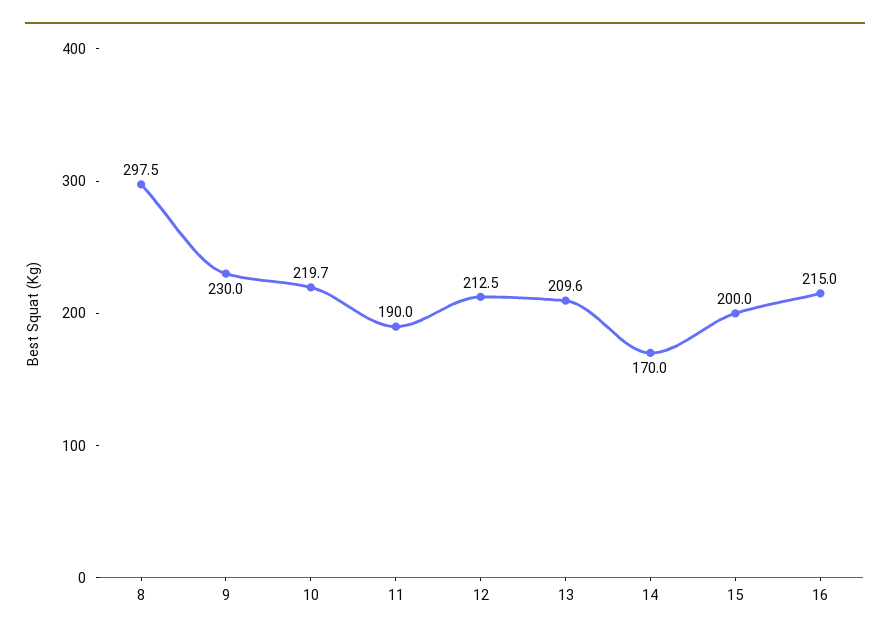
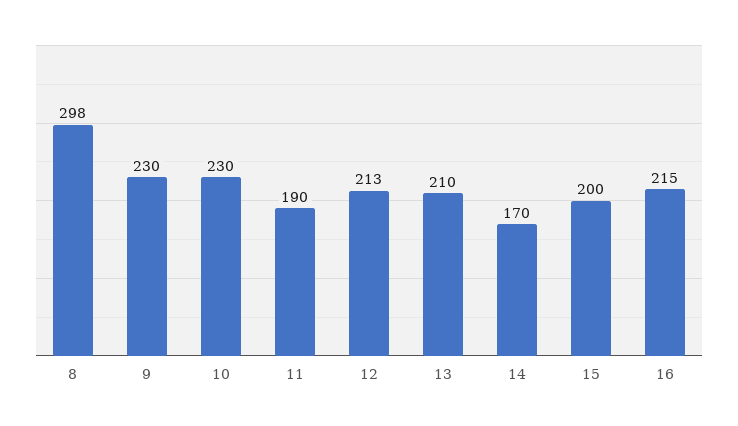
10: 219.7 -> 230

